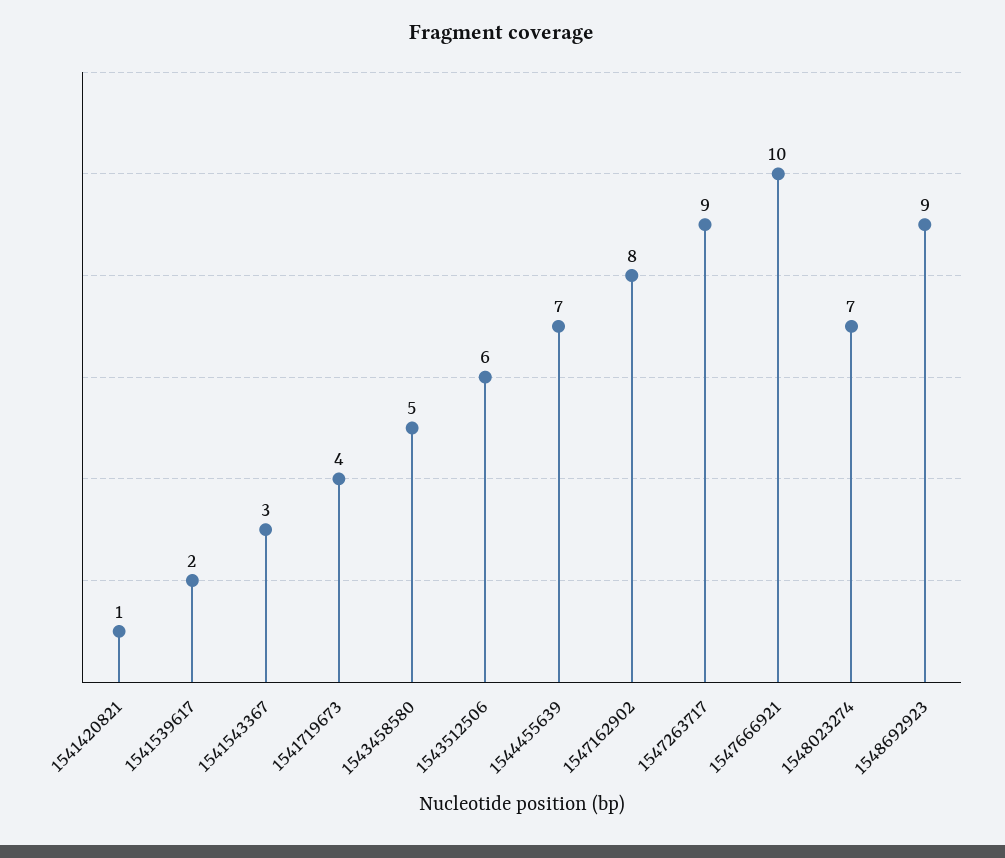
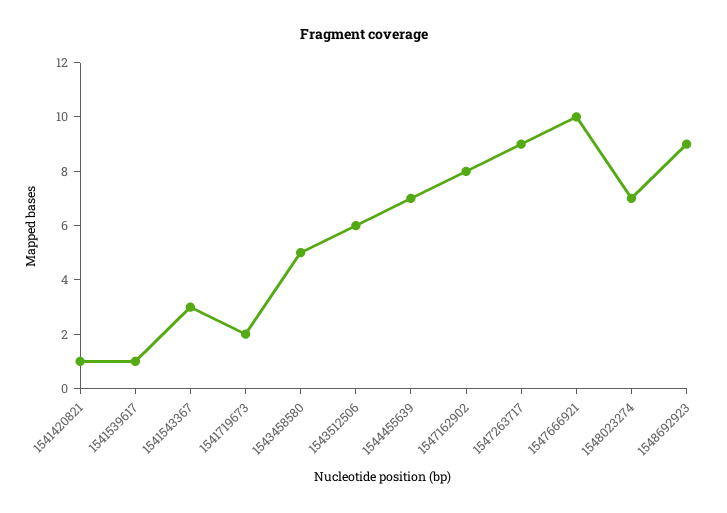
1541539617: 2 -> 1
1541719673: 4 -> 2

